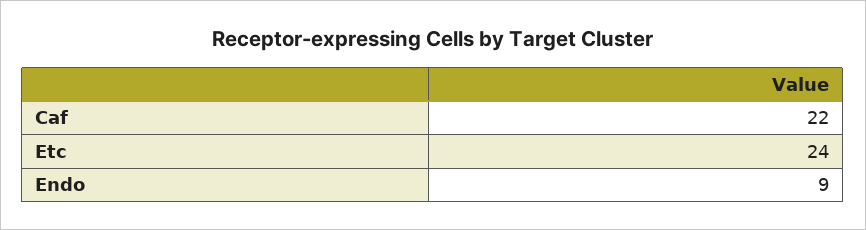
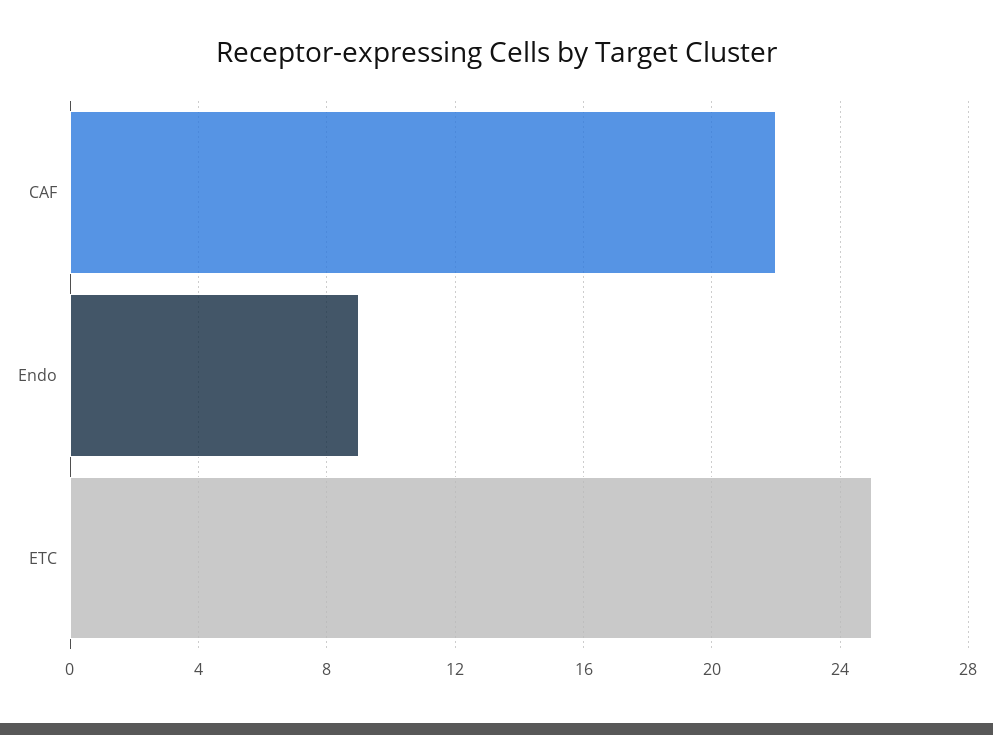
Etc: 24 -> 25

